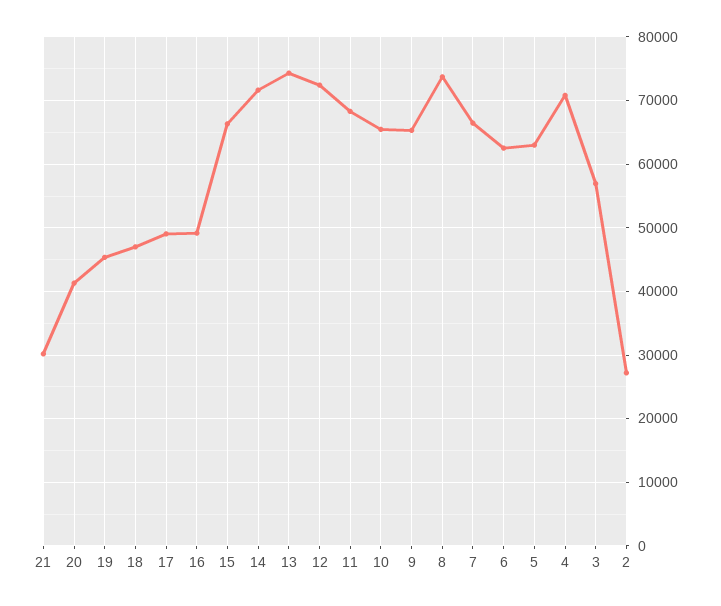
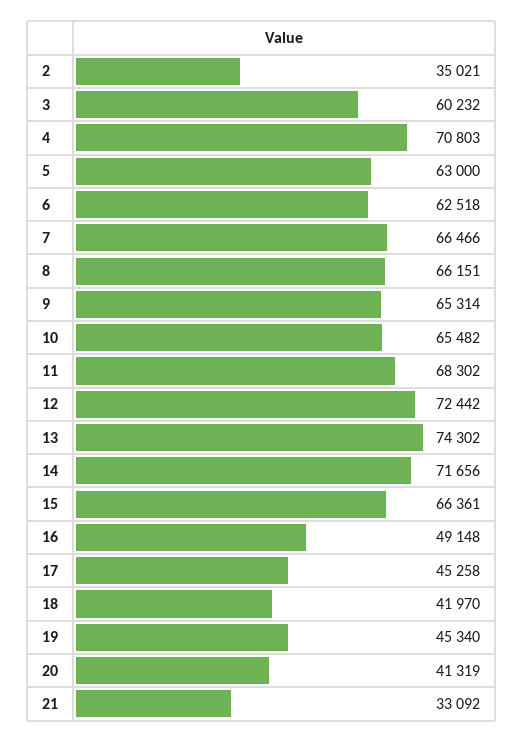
21: 30000 -> 33092
18: 47000 -> 41970
17: 49000 -> 45258
8: 74000 -> 66151
3: 57000 -> 60232
2: 27000 -> 35021

